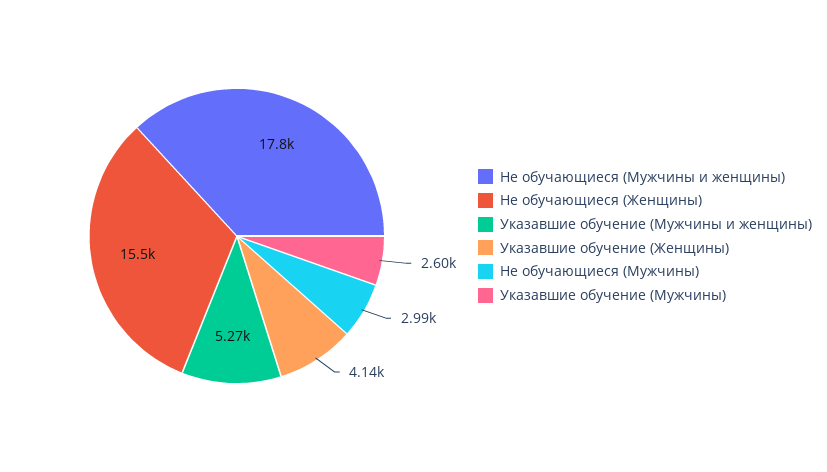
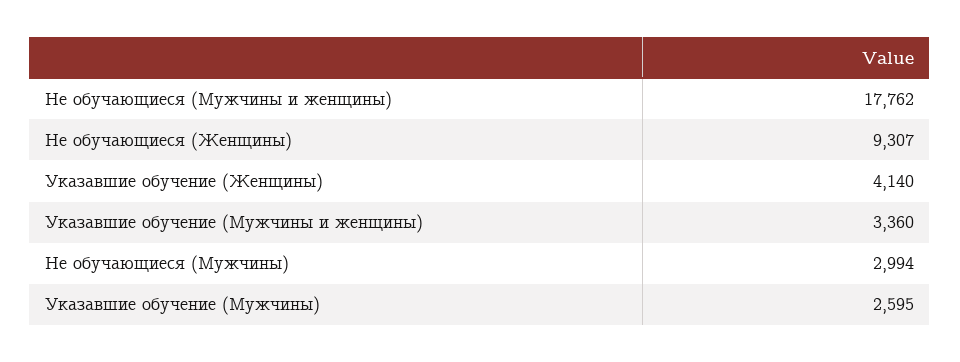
Не обучающиеся (Женщины): 15500 -> 9307
Указавшие обучение (Мужчины и женщины): 5270 -> 3360

